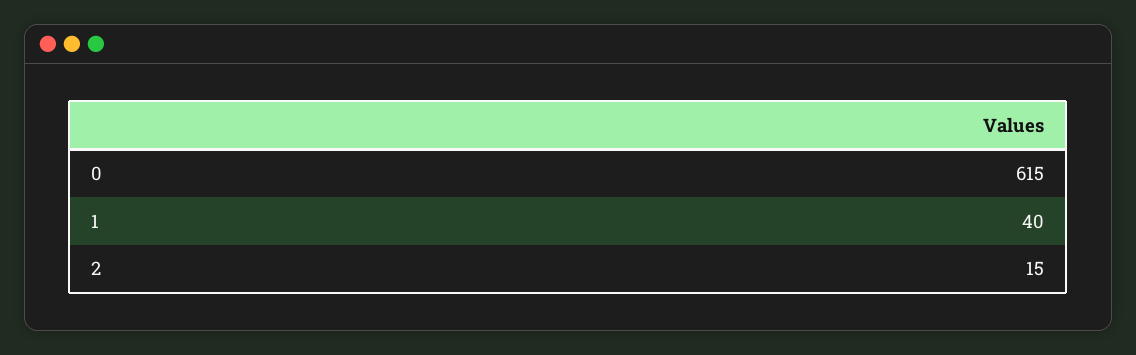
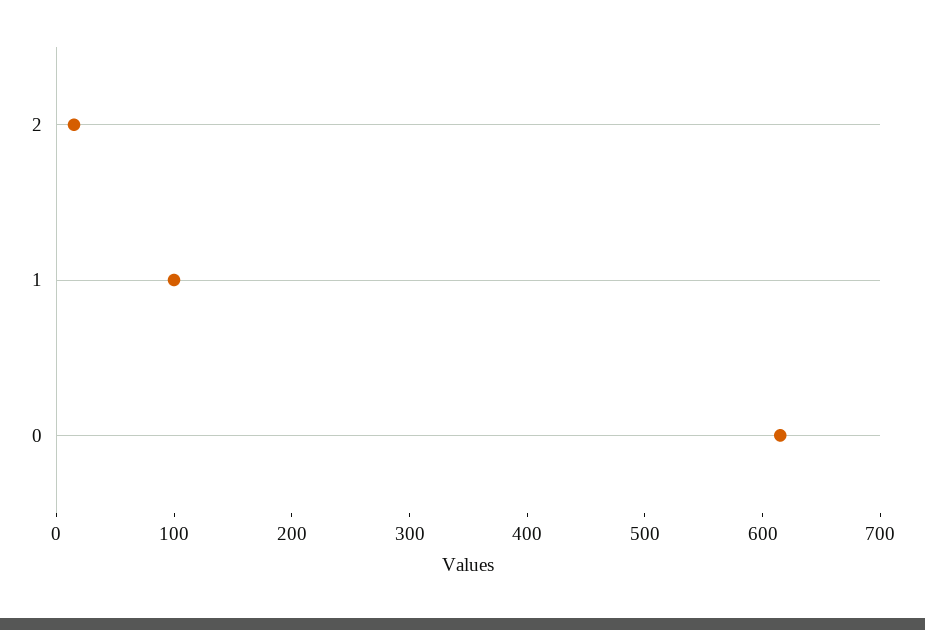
1: 40 -> 100

